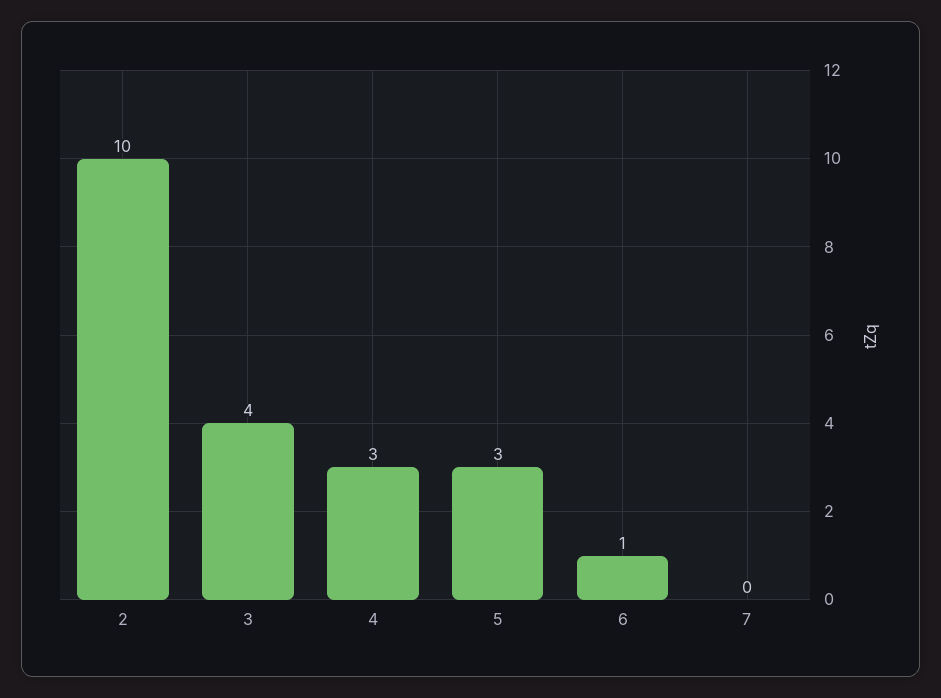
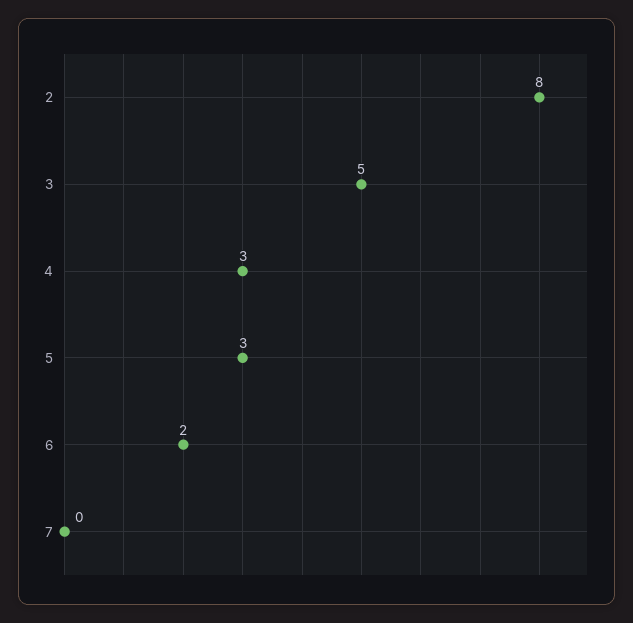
2: 10 -> 8
3: 4 -> 5
6: 1 -> 2

